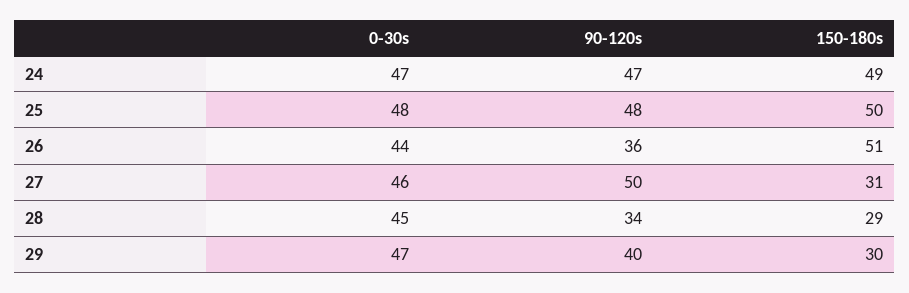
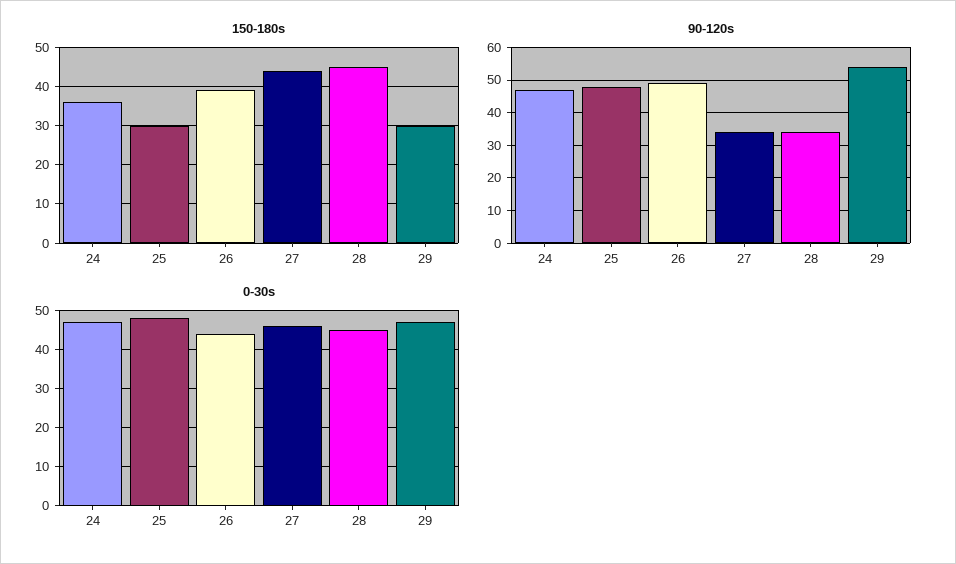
150-180s, 24: 49 -> 35
150-180s, 25: 50 -> 30
90-120s, 26: 36 -> 50
150-180s, 26: 51 -> 40
90-120s, 27: 50 -> 35
150-180s, 27: 31 -> 45
150-180s, 28: 29 -> 45
90-120s, 29: 40 -> 55

